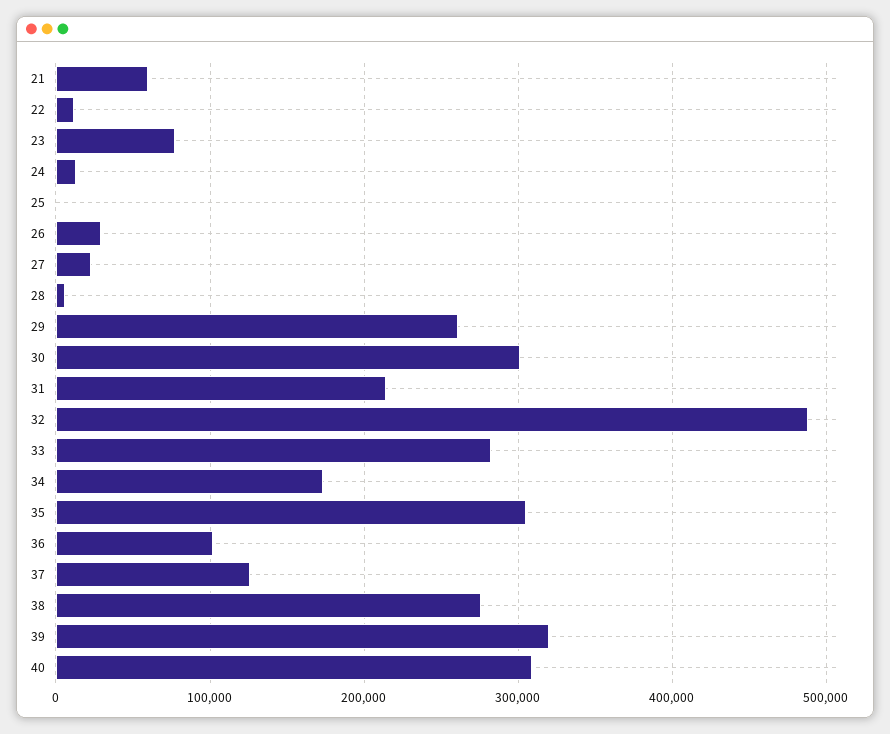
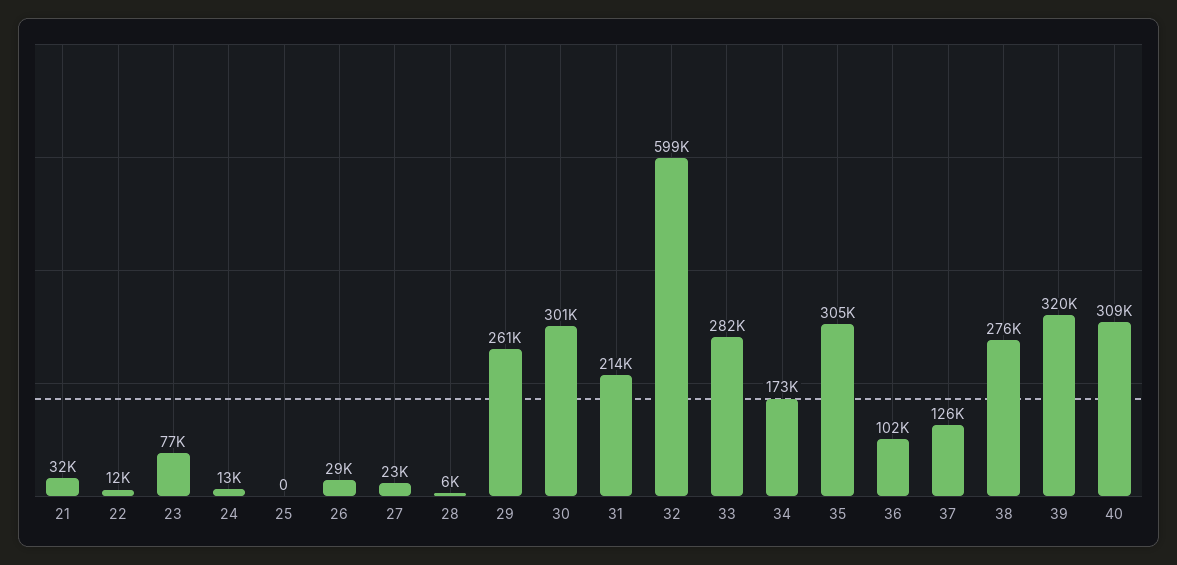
21: 60000 -> 32000
32: 490000 -> 599000

